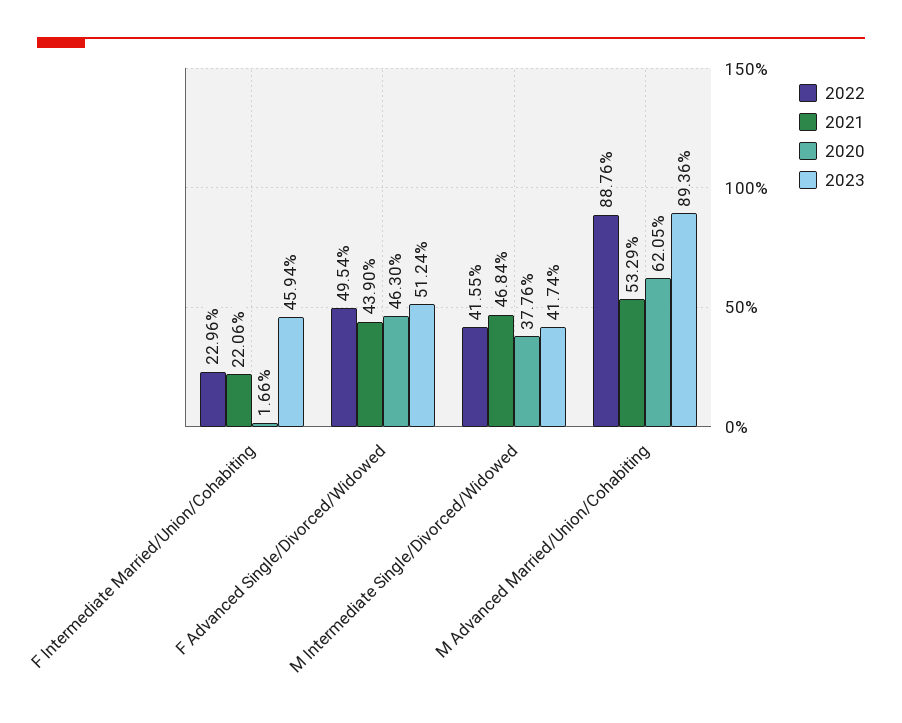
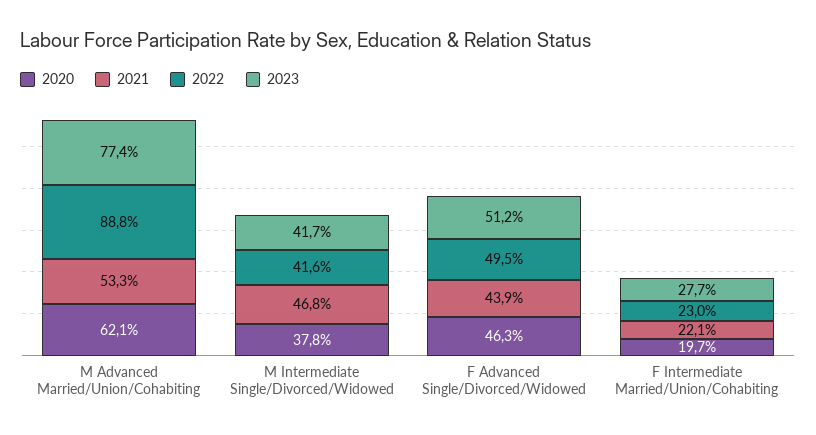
2020, F Intermediate Married/Union/Cohabiting: 1.66 -> 19.7
2023, F Intermediate Married/Union/Cohabiting: 45.94 -> 27.7
2023, M Advanced Married/Union/Cohabiting: 89.36 -> 77.4

